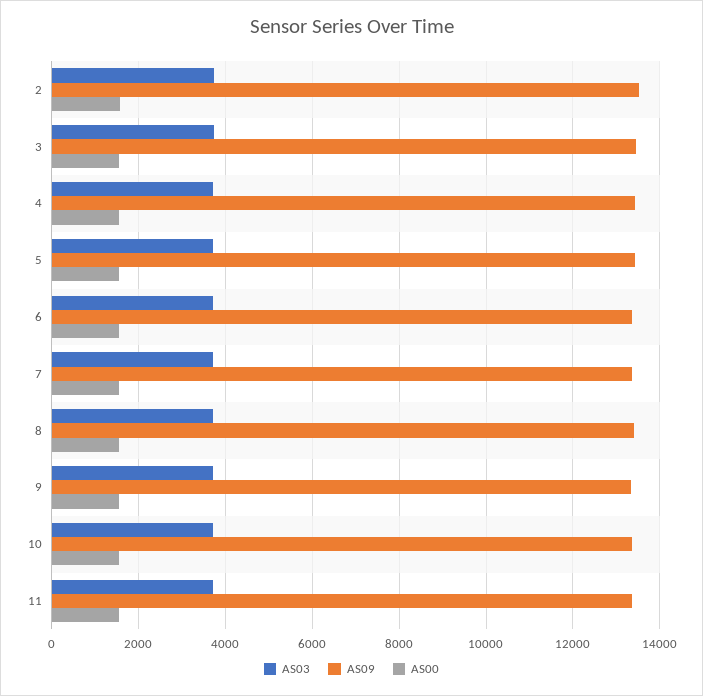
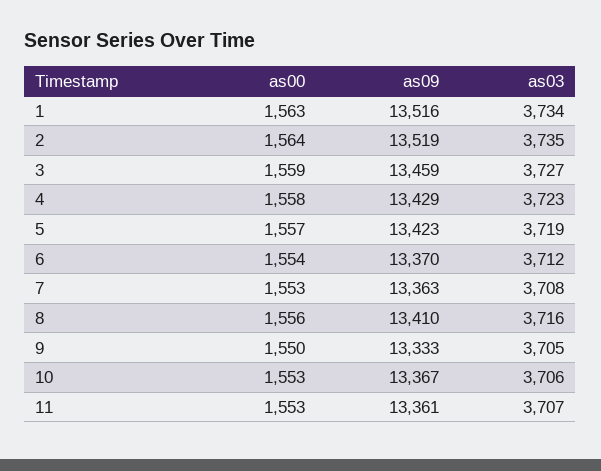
AS00, 1: none -> 1563
AS09, 1: none -> 13516
AS03, 1: none -> 3734

